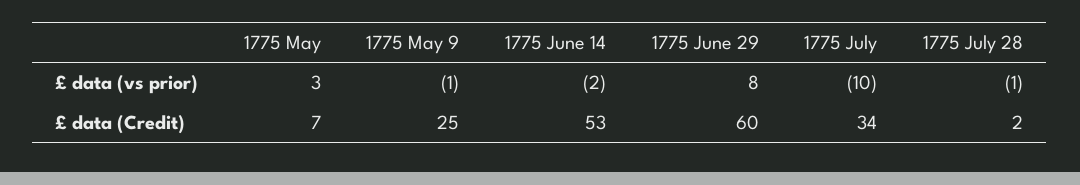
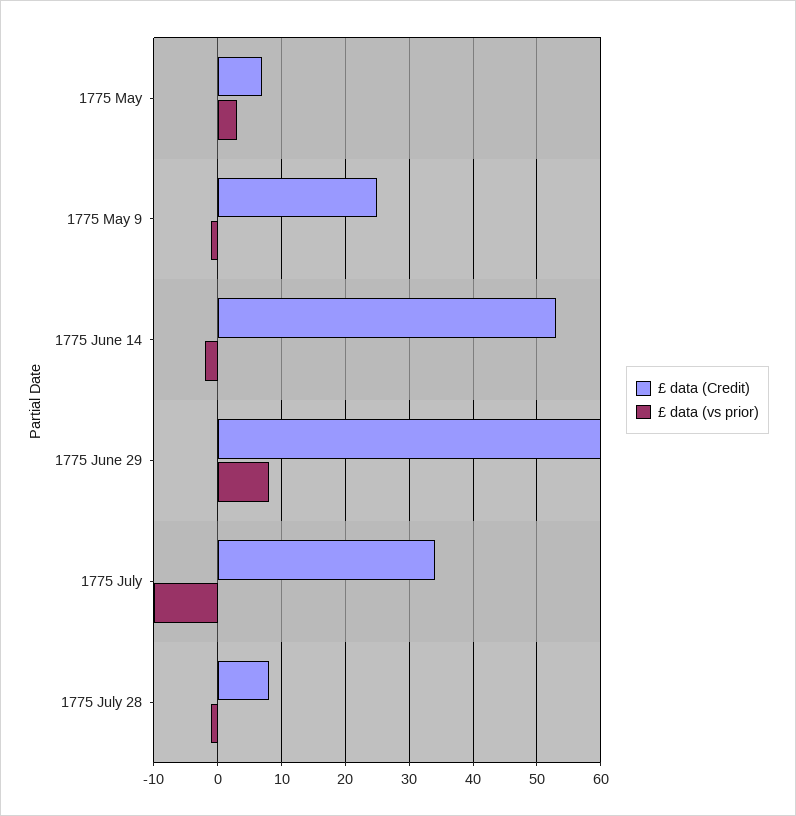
£ data (Credit), 1775 July 28: 2 -> 8

